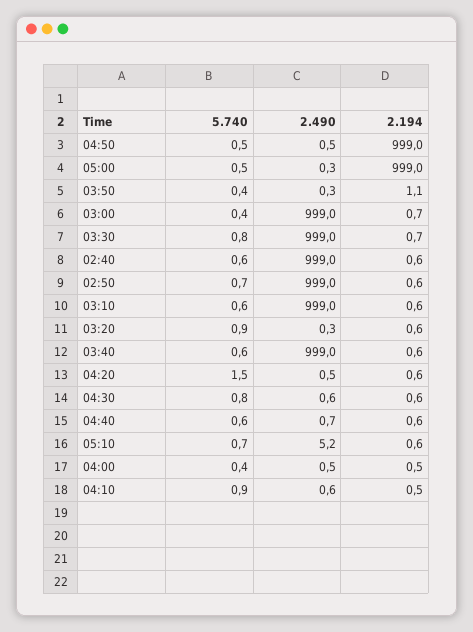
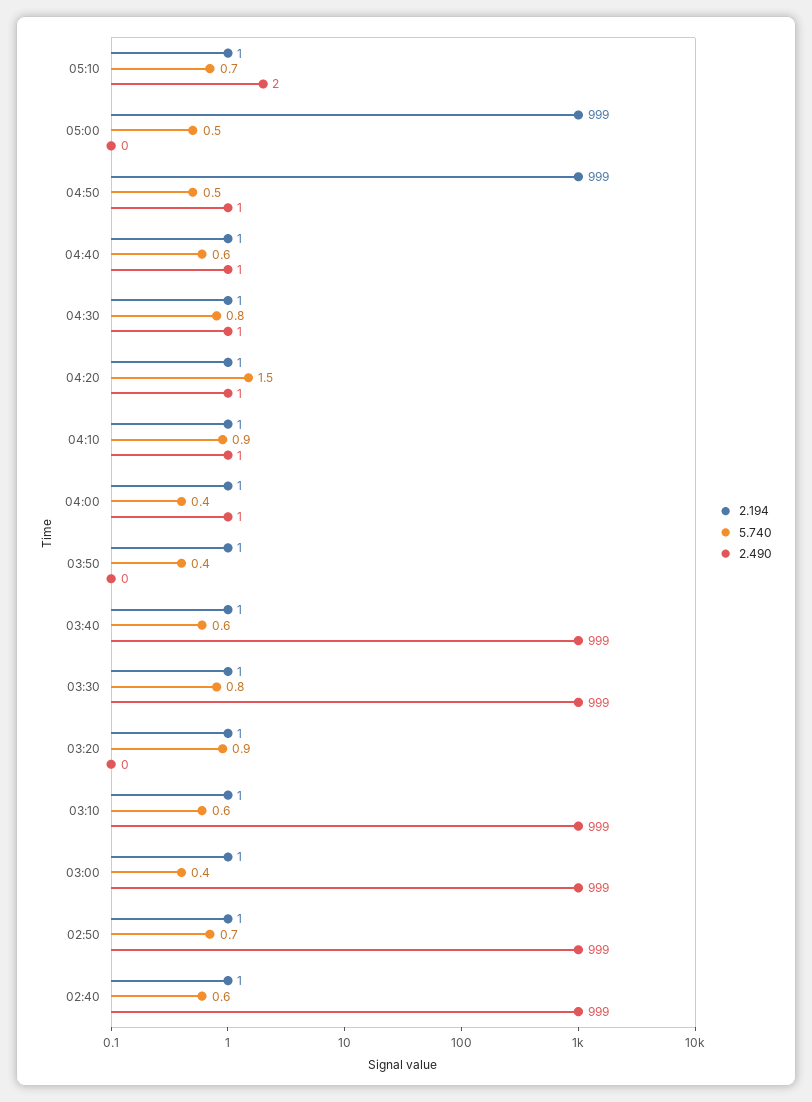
2.490, 05:10: 5.2 -> 2

